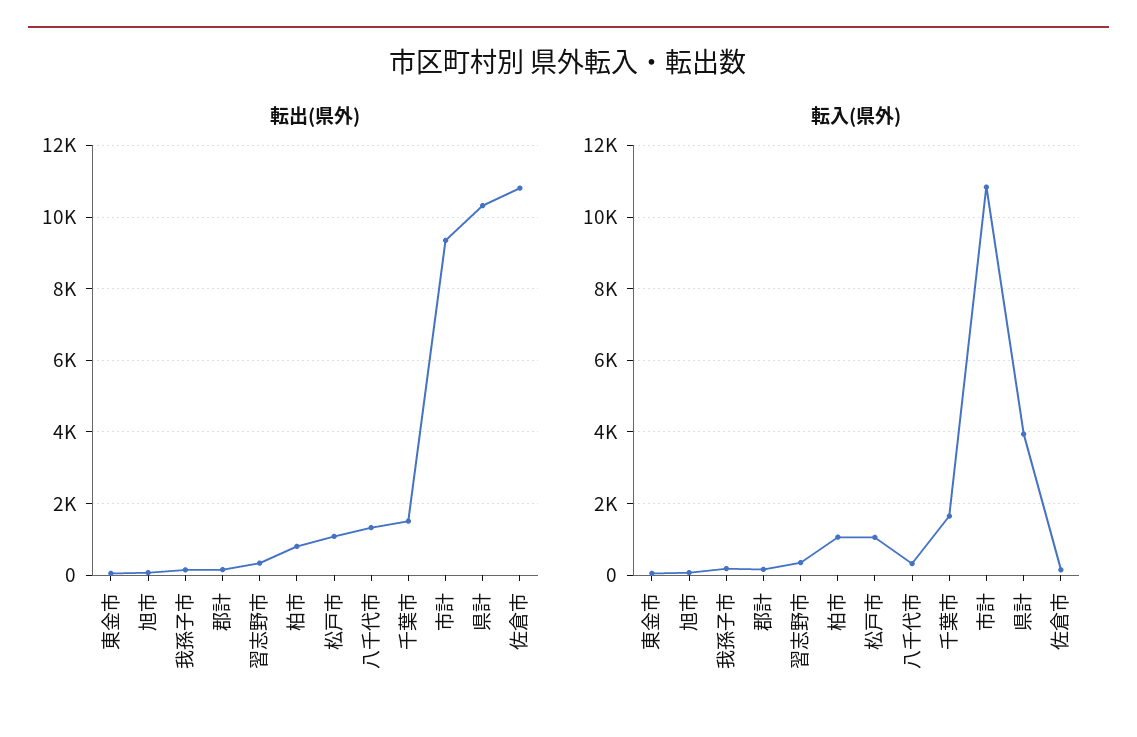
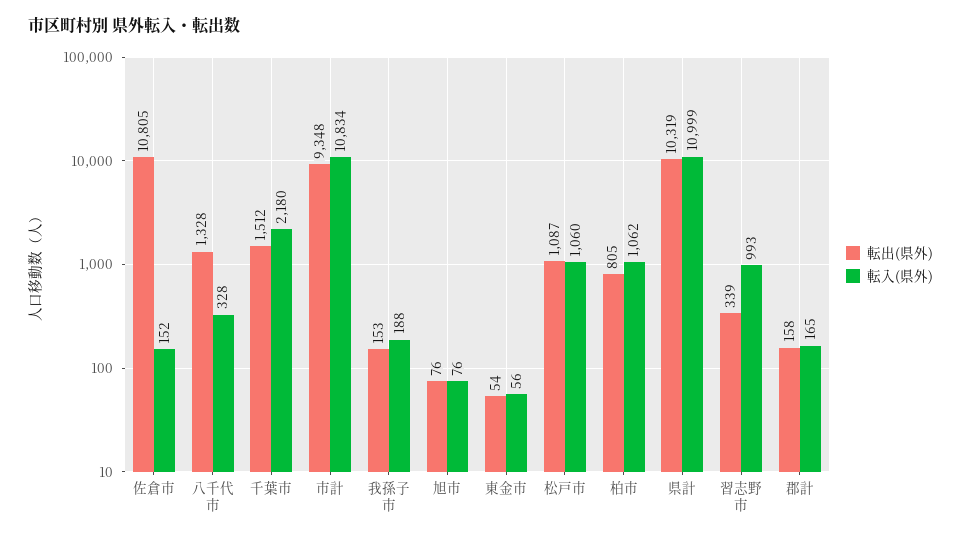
転入(県外), 習志野市: 400 -> 993
転入(県外), 千葉市: 1600 -> 2180
転入(県外), 県計: 4000 -> 10999

